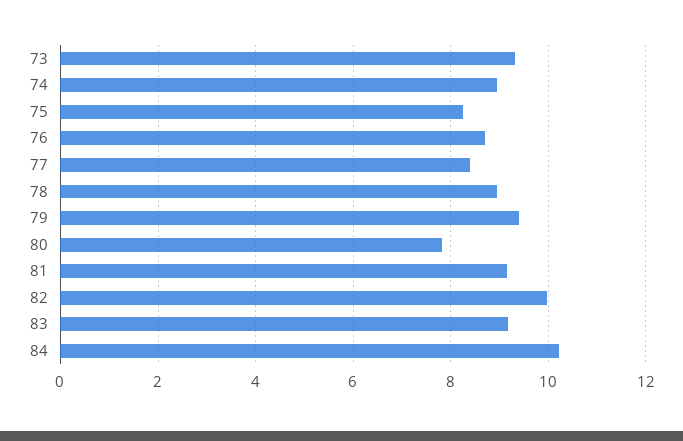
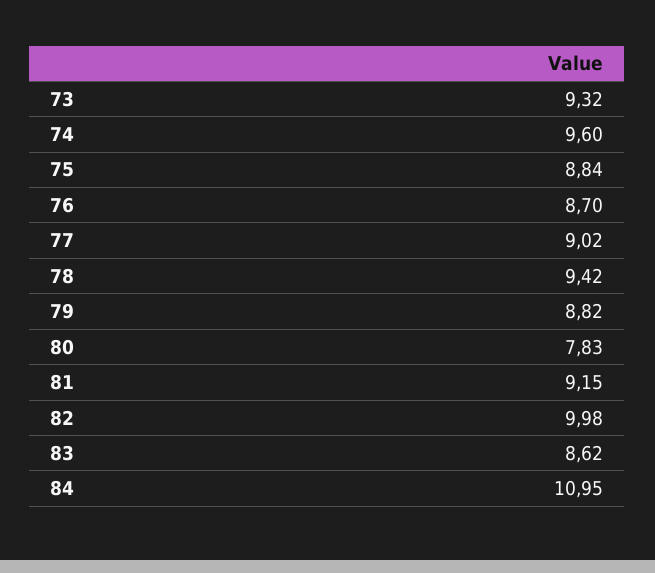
74: 9 -> 9.6
75: 8.2 -> 8.84
77: 8.4 -> 9.02
78: 9 -> 9.42
79: 9.4 -> 8.82
83: 9.2 -> 8.62
84: 10.2 -> 10.95

